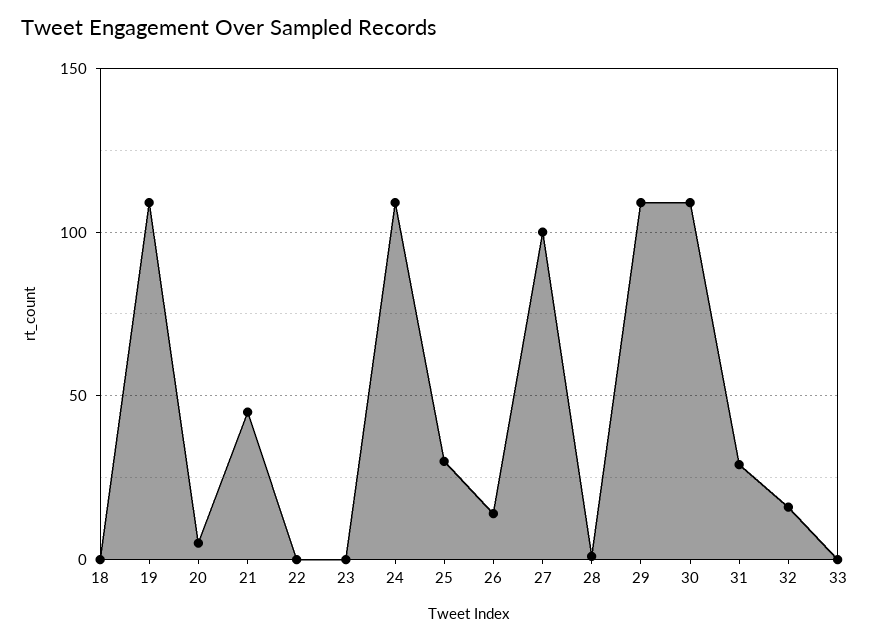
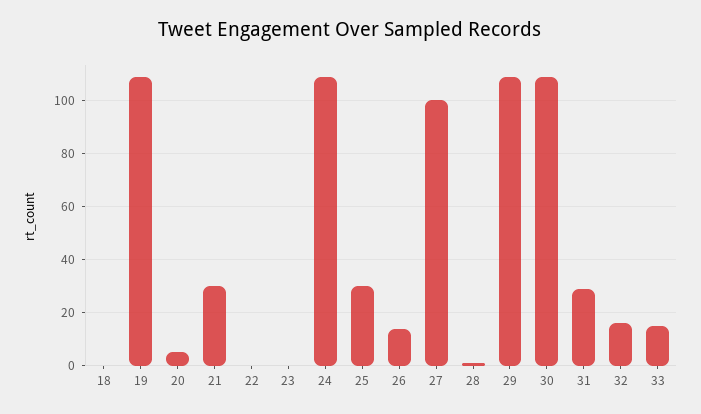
21: 45 -> 30
33: 0 -> 15

